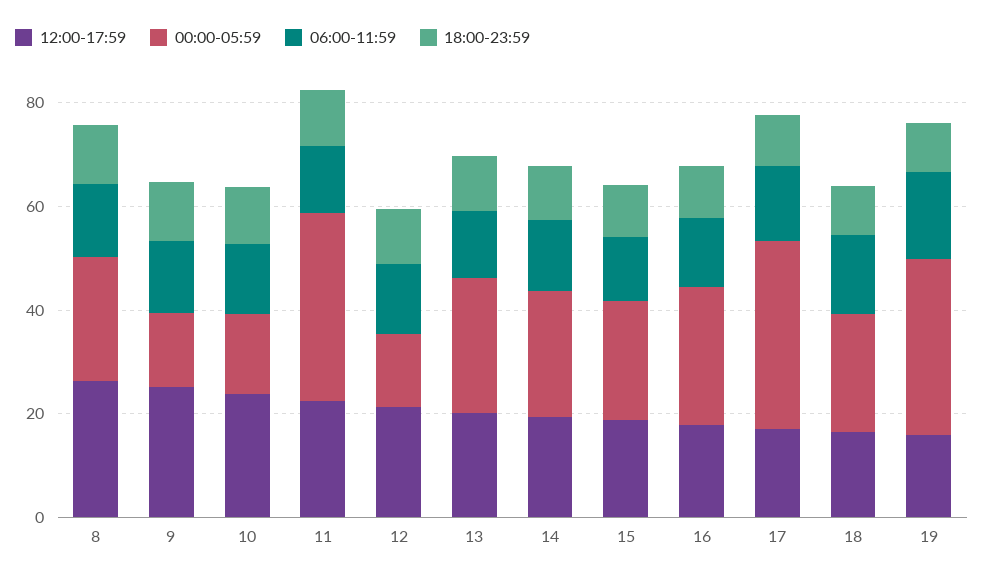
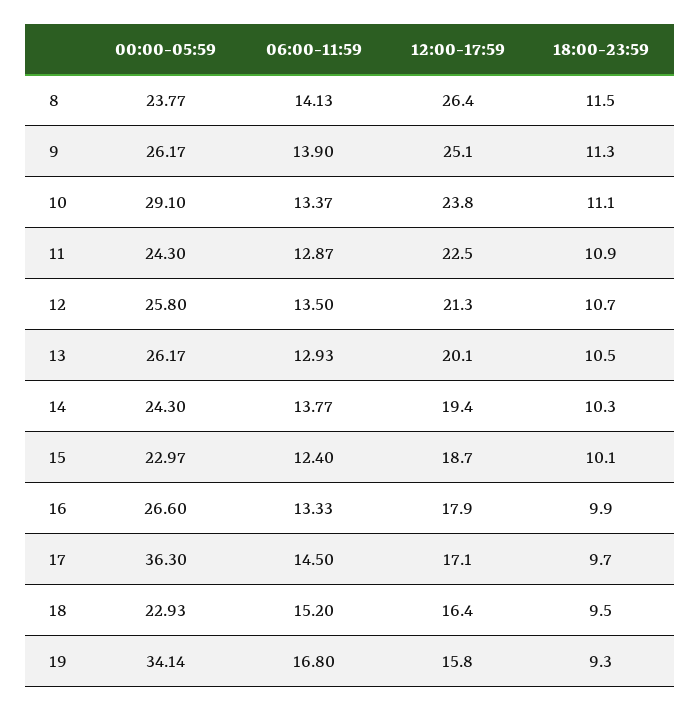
00:00-05:59, 9: 15 -> 26.17
00:00-05:59, 10: 15 -> 29.1
00:00-05:59, 11: 35 -> 24.3
00:00-05:59, 12: 15 -> 25.8

